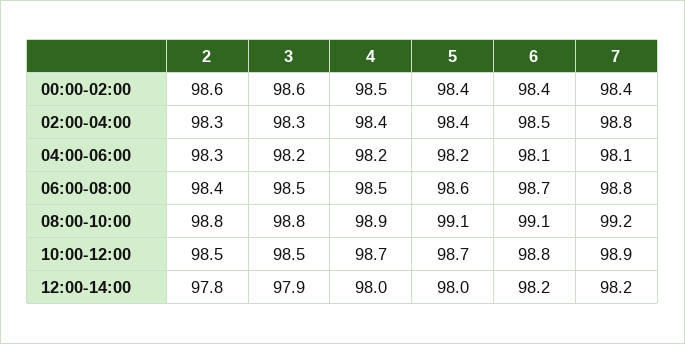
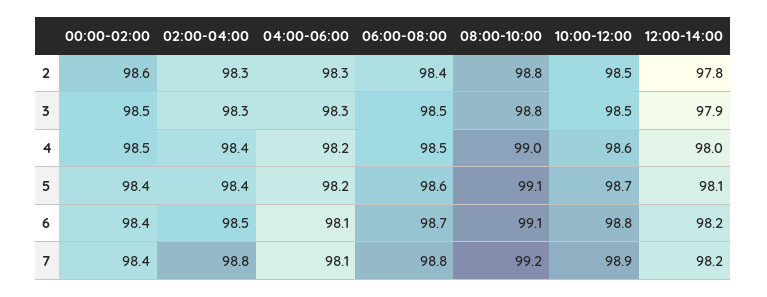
3, 00:00-02:00: 98.6 -> 98.5
3, 04:00-06:00: 98.2 -> 98.3
4, 08:00-10:00: 98.9 -> 99
4, 10:00-12:00: 98.7 -> 98.6
5, 12:00-14:00: 98 -> 98.1

